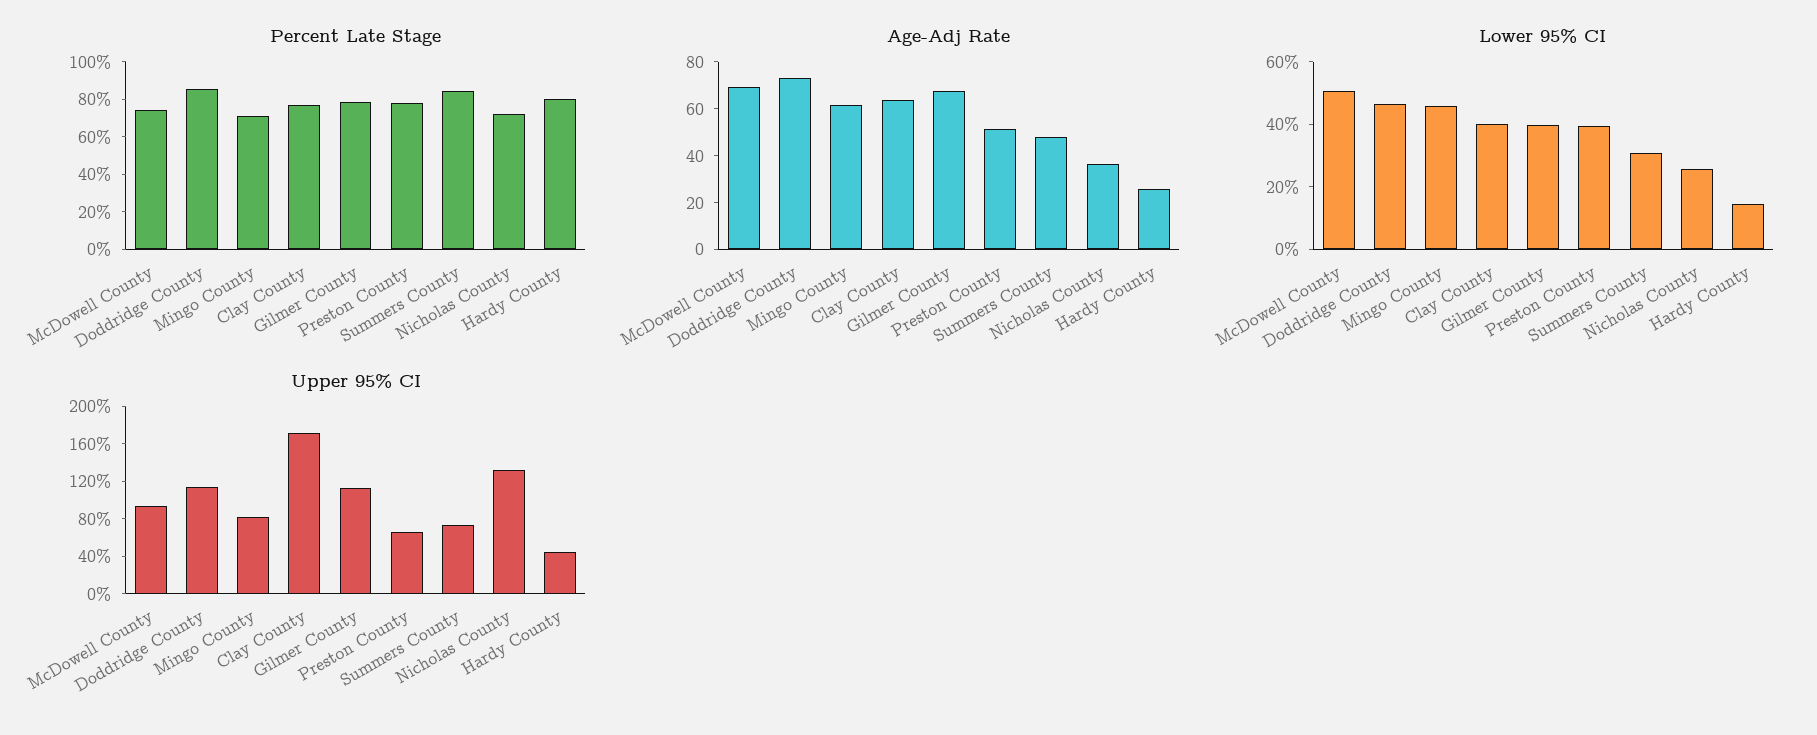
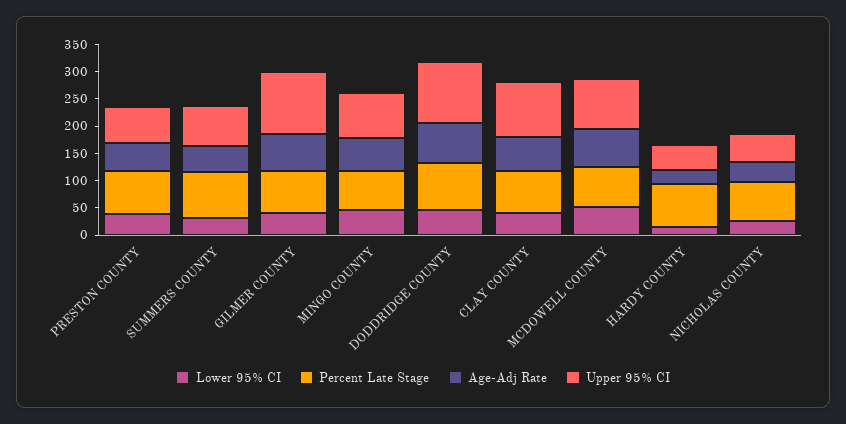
Upper 95% CI, Clay County: 170 -> 100
Upper 95% CI, Nicholas County: 130 -> 50

